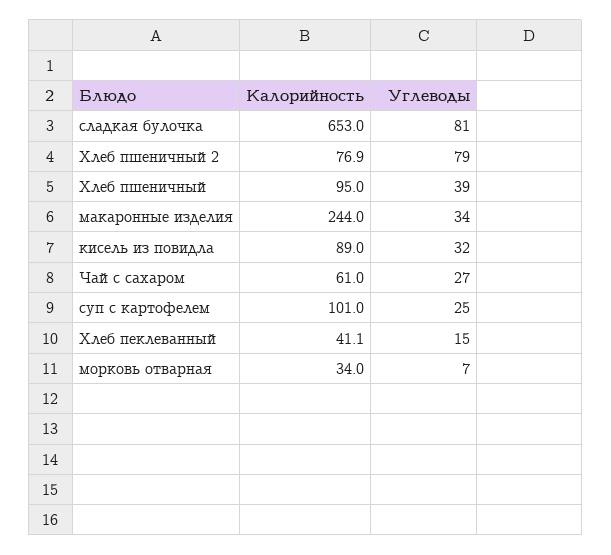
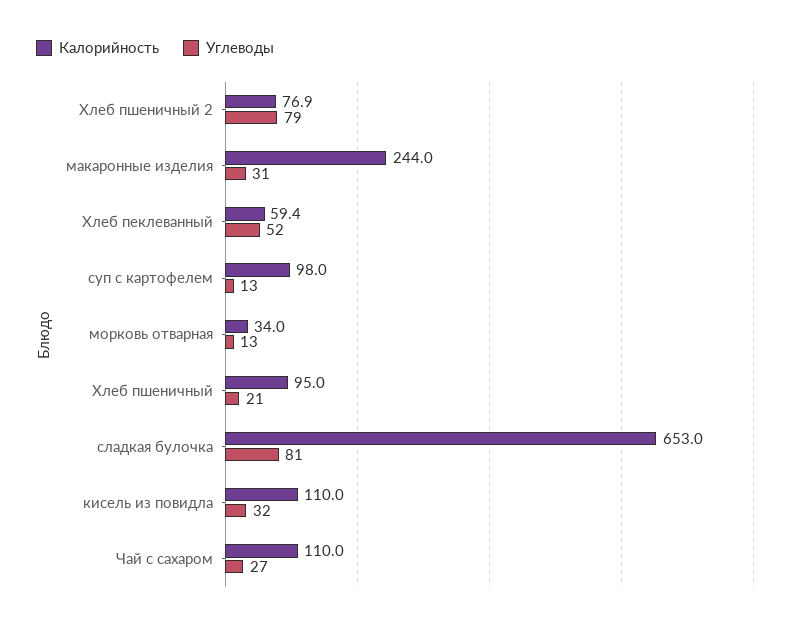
Углеводы, Хлеб пшеничный: 39 -> 21
Углеводы, макаронные изделия: 34 -> 31
Калорийность, кисель из повидла: 89 -> 110
Калорийность, Чай с сахаром: 61 -> 110
Калорийность, суп с картофелем: 101 -> 98
Углеводы, суп с картофелем: 25 -> 13
Калорийность, Хлеб пеклеванный: 41.1 -> 59.4
Углеводы, Хлеб пеклеванный: 15 -> 52
Углеводы, морковь отварная: 7 -> 13

